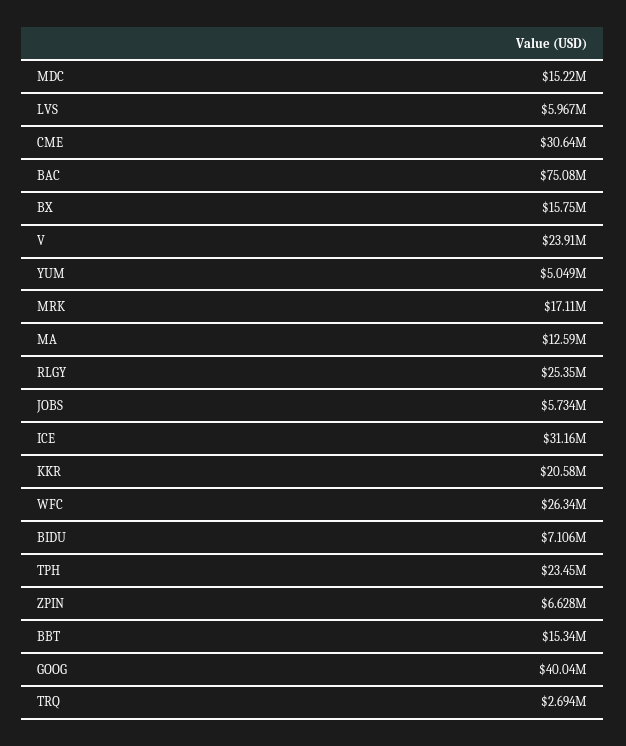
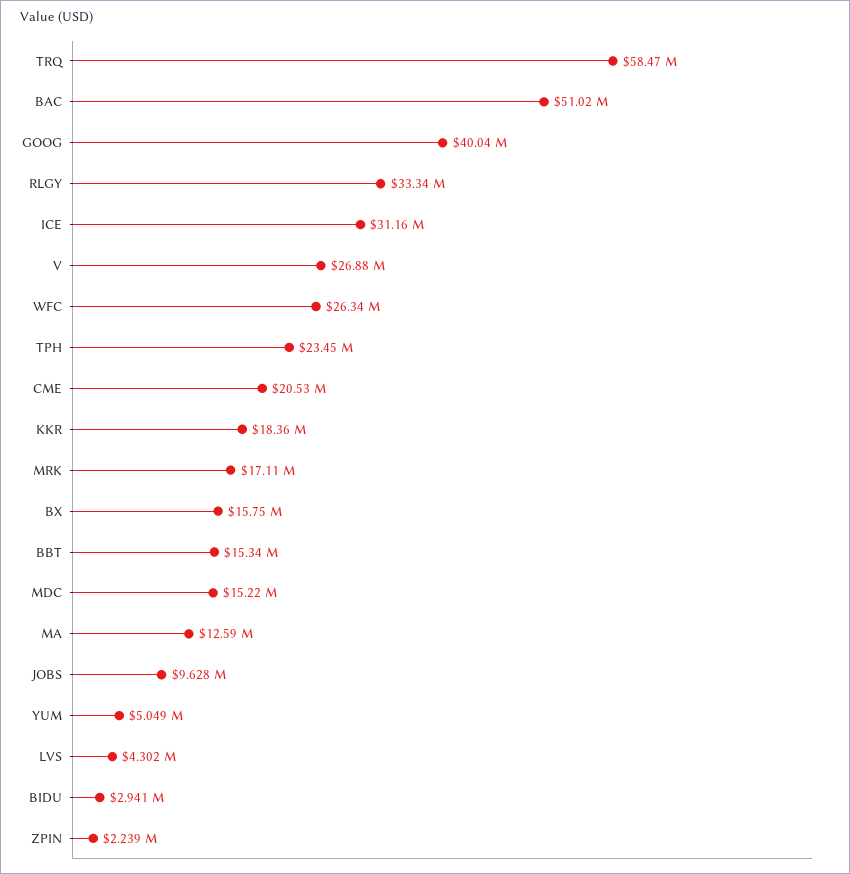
LVS: 5967000 -> 4302000
CME: 30640000 -> 20530000
BAC: 75080000 -> 51020000
V: 23910000 -> 26880000
RLGY: 25350000 -> 33340000
JOBS: 5734000 -> 9628000
KKR: 20580000 -> 18360000
BIDU: 7106000 -> 2941000
ZPIN: 6628000 -> 2239000
TRQ: 2694000 -> 58470000

